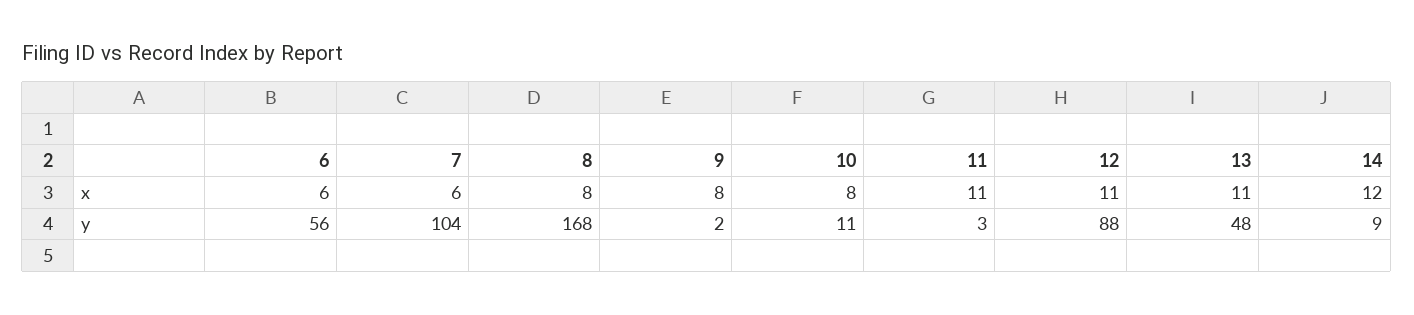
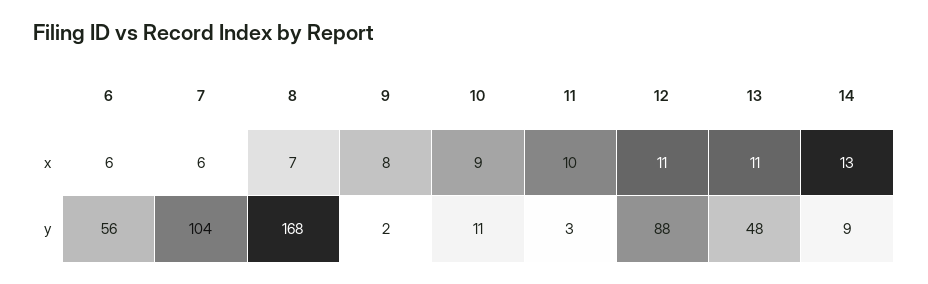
8, x: 8 -> 7
10, x: 8 -> 9
11, x: 11 -> 10
14, x: 12 -> 13

